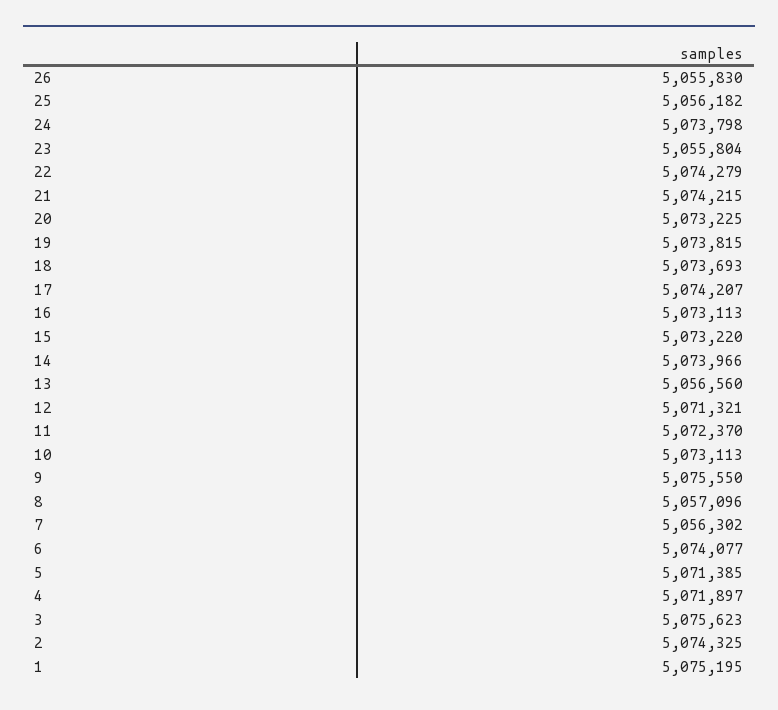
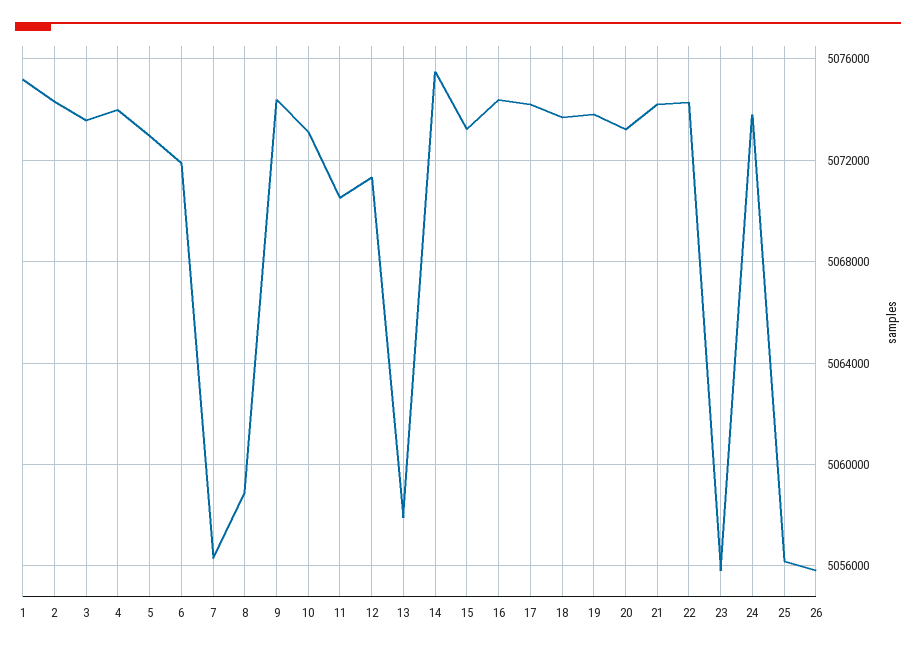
16: 5073113 -> 5074500
14: 5073966 -> 5075500
13: 5056560 -> 5058000
11: 5072370 -> 5070500
9: 5075550 -> 5074500
8: 5057096 -> 5059000
6: 5074077 -> 5072000
5: 5071385 -> 5073000
4: 5071897 -> 5074000
3: 5075623 -> 5073500

